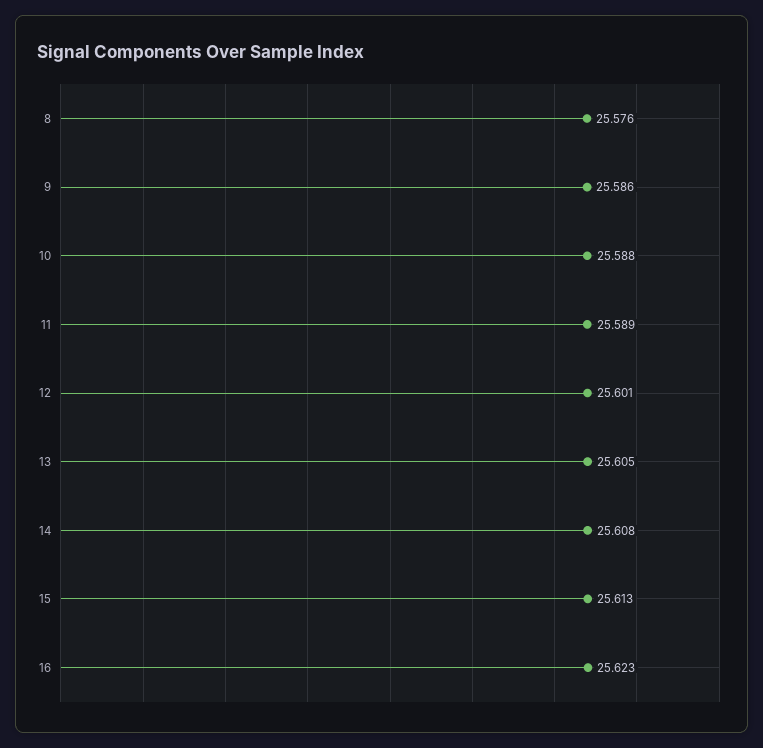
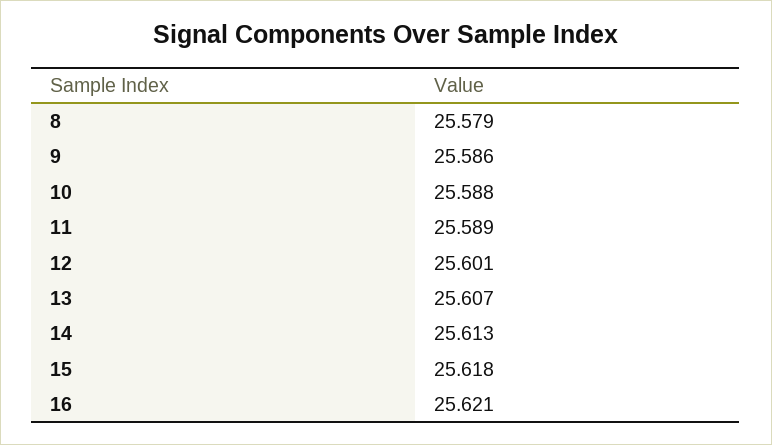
8: 25.576 -> 25.579
13: 25.605 -> 25.607
14: 25.608 -> 25.613
15: 25.613 -> 25.618
16: 25.623 -> 25.621

